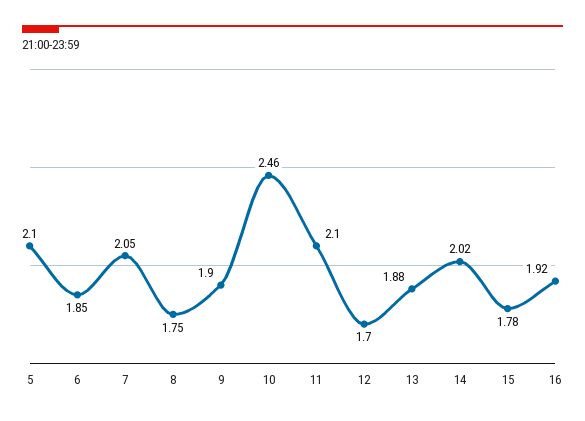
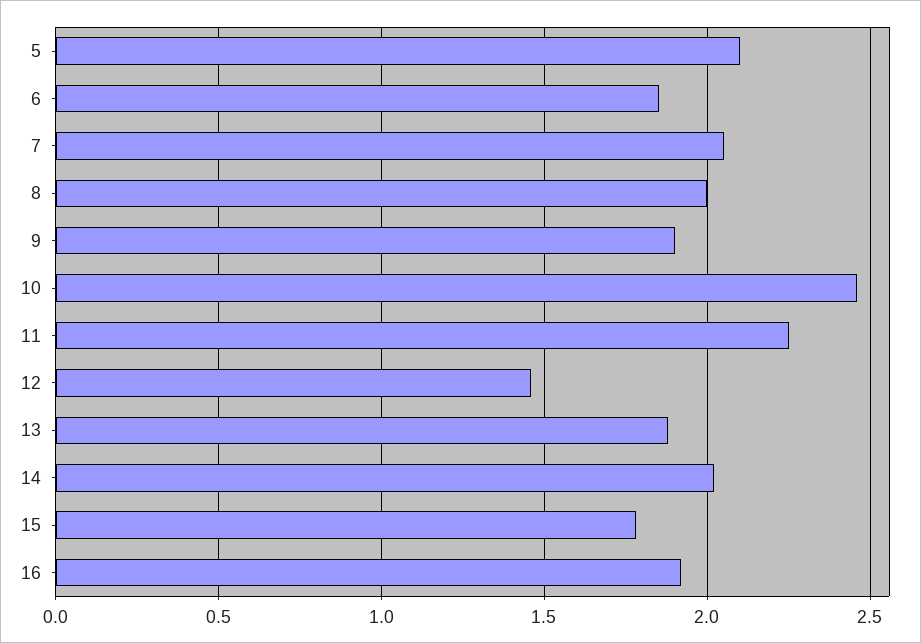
8: 1.75 -> 2
11: 2.1 -> 2.25
12: 1.7 -> 1.45

